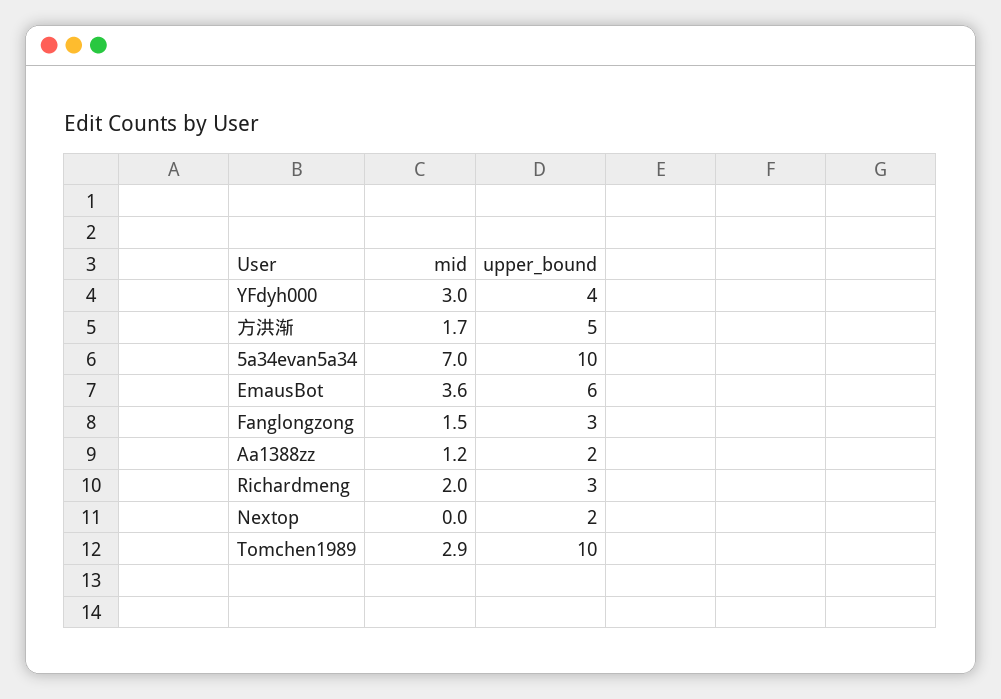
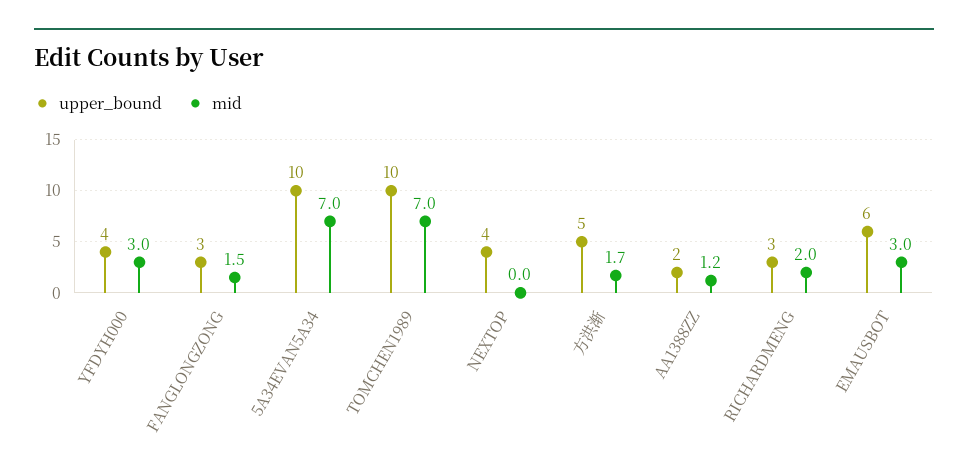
mid, EmausBot: 3.6 -> 3
upper_bound, Nextop: 2 -> 4
mid, Tomchen1989: 2.9 -> 7

